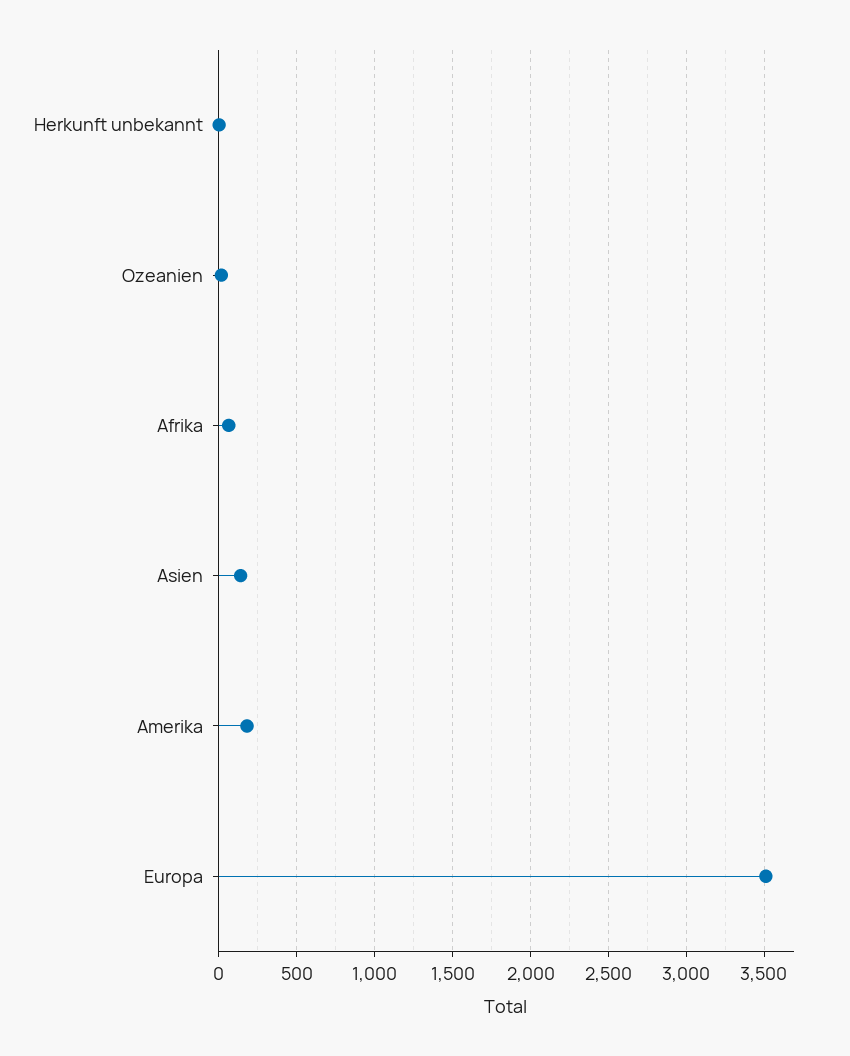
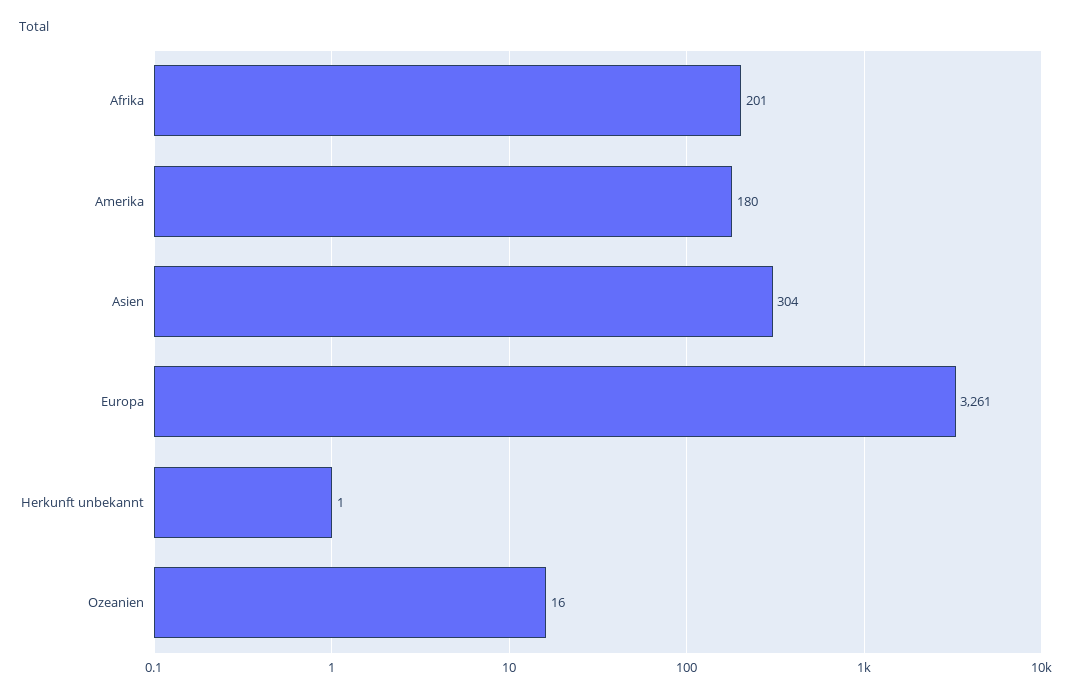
Afrika: 50 -> 201
Asien: 150 -> 304
Europa: 3500 -> 3261

